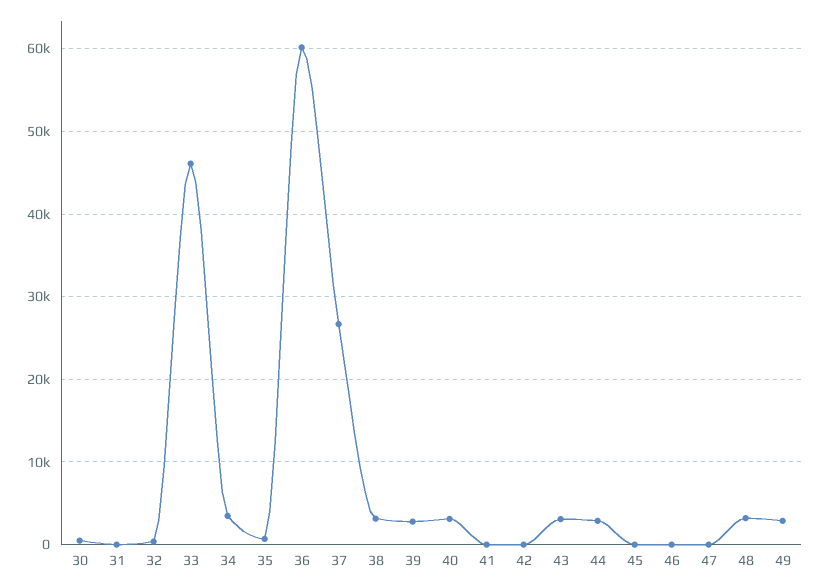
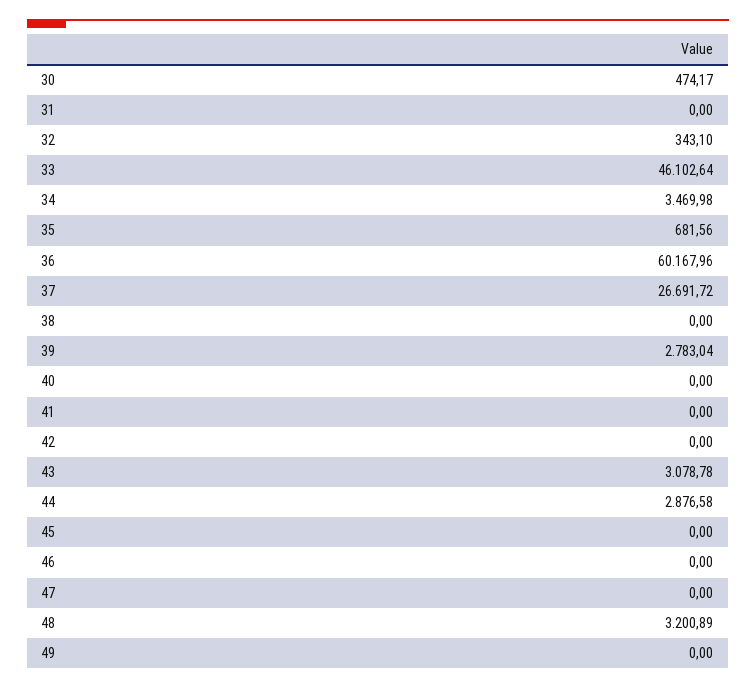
38: 3000 -> 0
40: 3000 -> 0
49: 3000 -> 0

